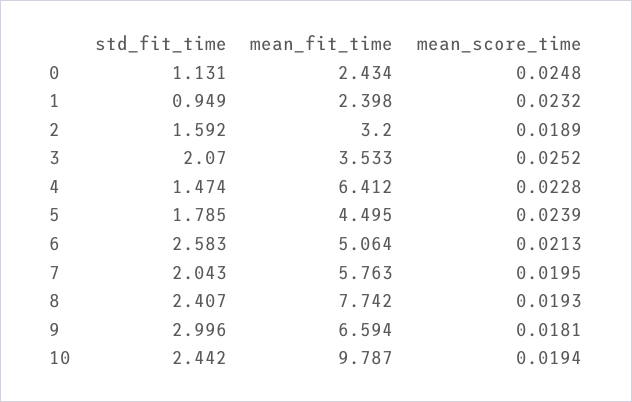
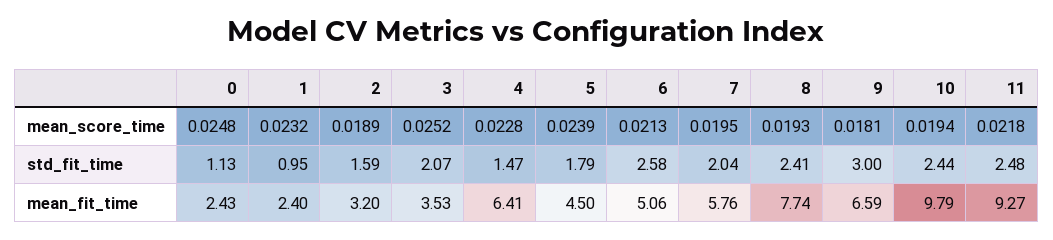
mean_score_time, 11: none -> 0.0218
std_fit_time, 11: none -> 2.48
mean_fit_time, 11: none -> 9.27

